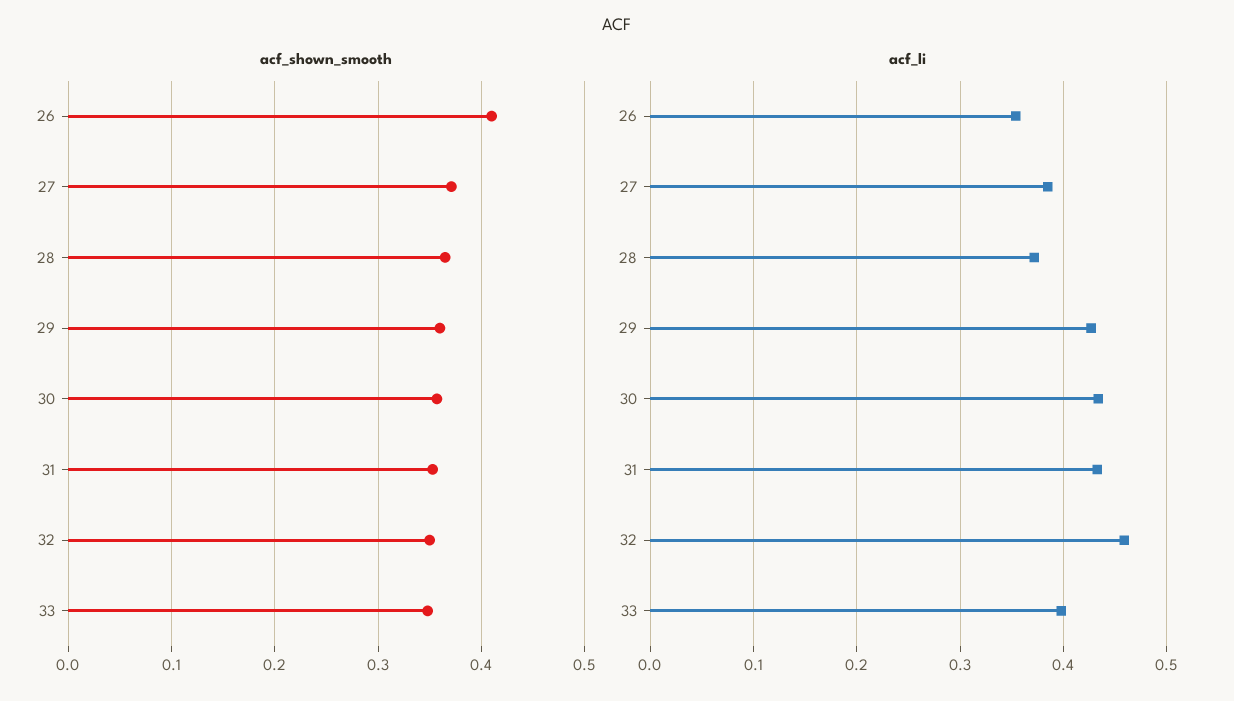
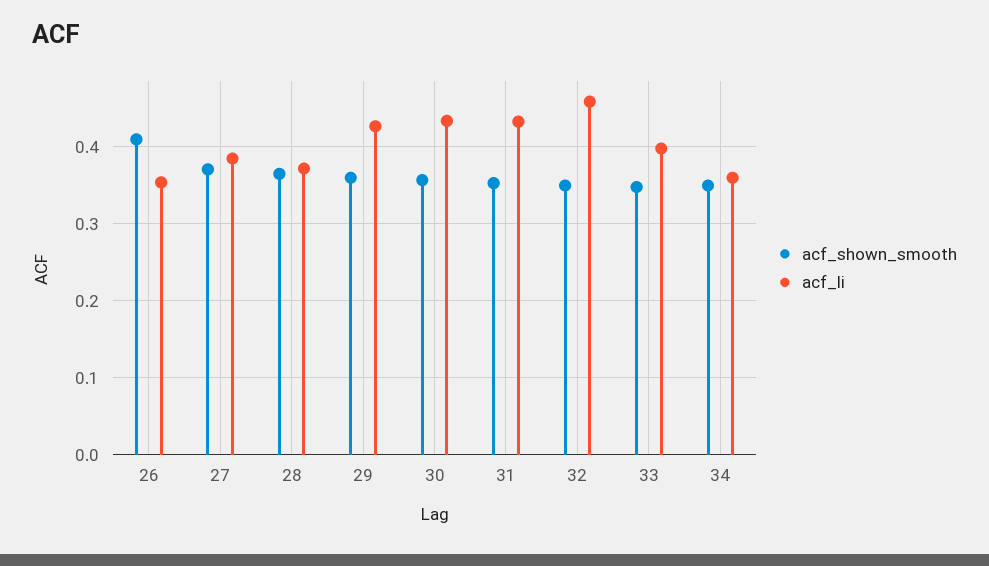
acf_shown_smooth, 34: none -> 0.35
acf_li, 34: none -> 0.36

